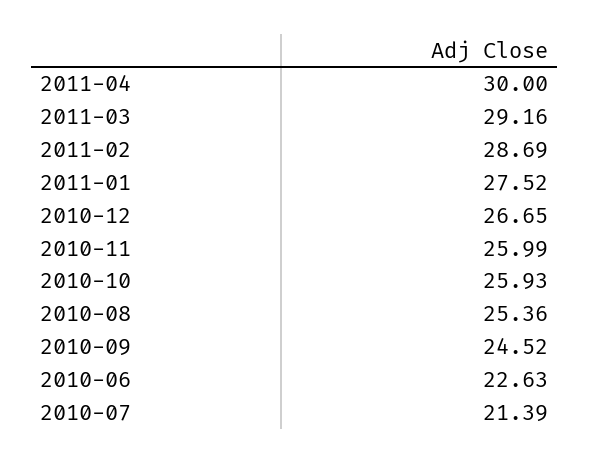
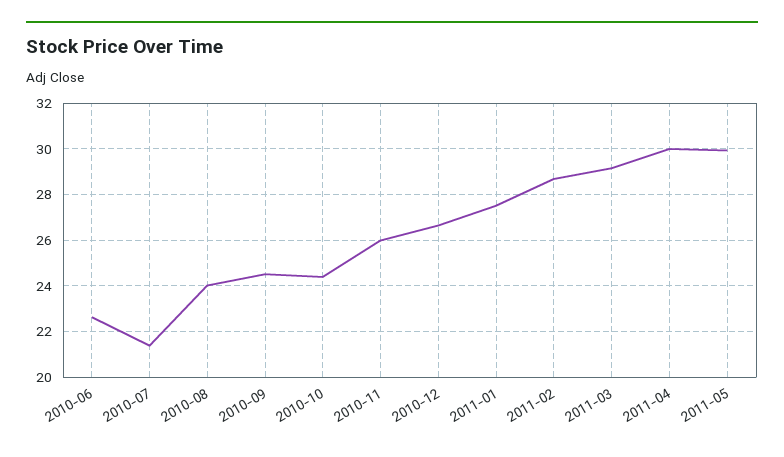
2010-10: 25.93 -> 24.5
2010-08: 25.36 -> 24
2011-05: none -> 30

